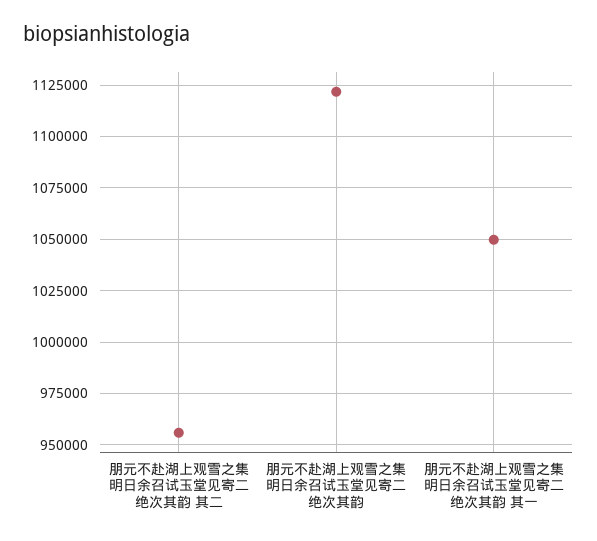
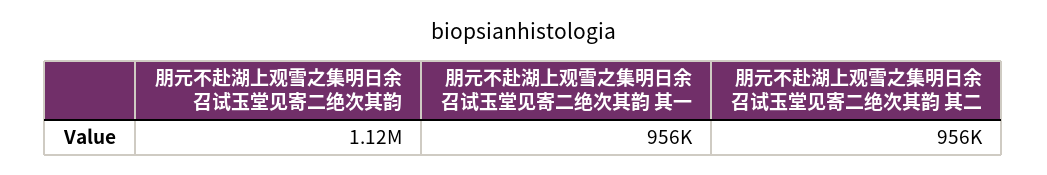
朋元不赴湖上观雪之集明日余召试玉堂见寄二绝次其韵 其一: 1050000 -> 956000

